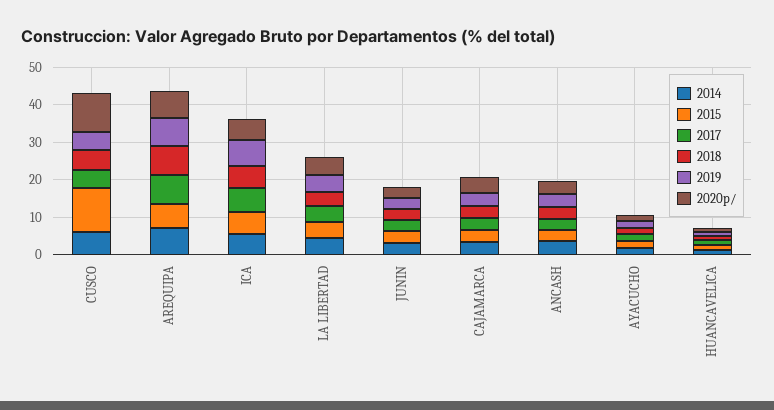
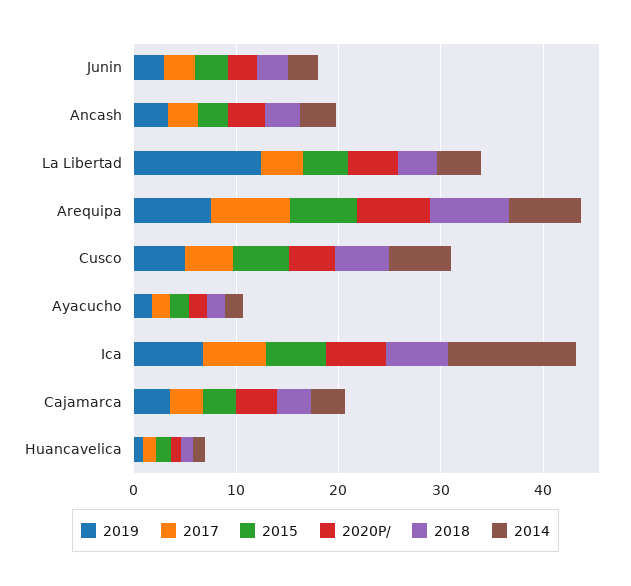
2015, CUSCO: 12.5 -> 6
2020p/, CUSCO: 10 -> 4
2014, ICA: 5 -> 12
2019, LA LIBERTAD: 5 -> 12

